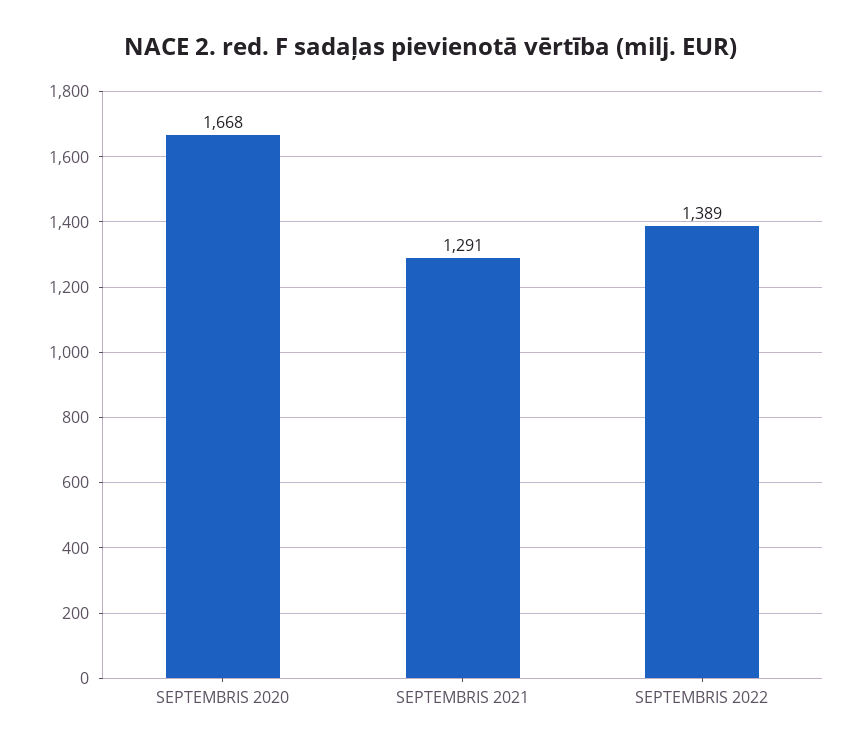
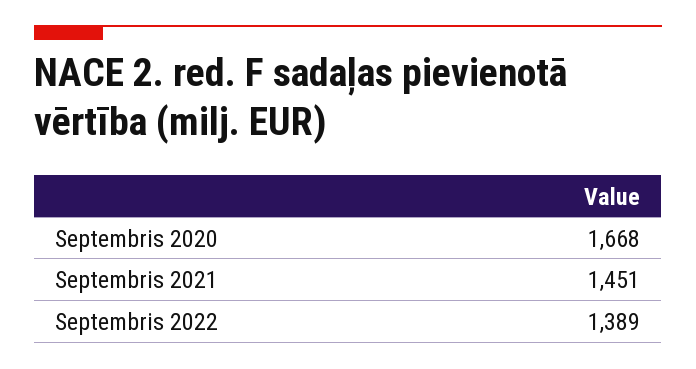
SEPTEMBRIS 2021: 1291 -> 1451

